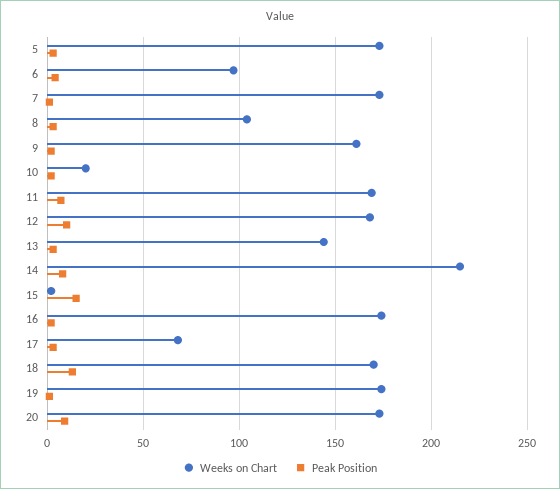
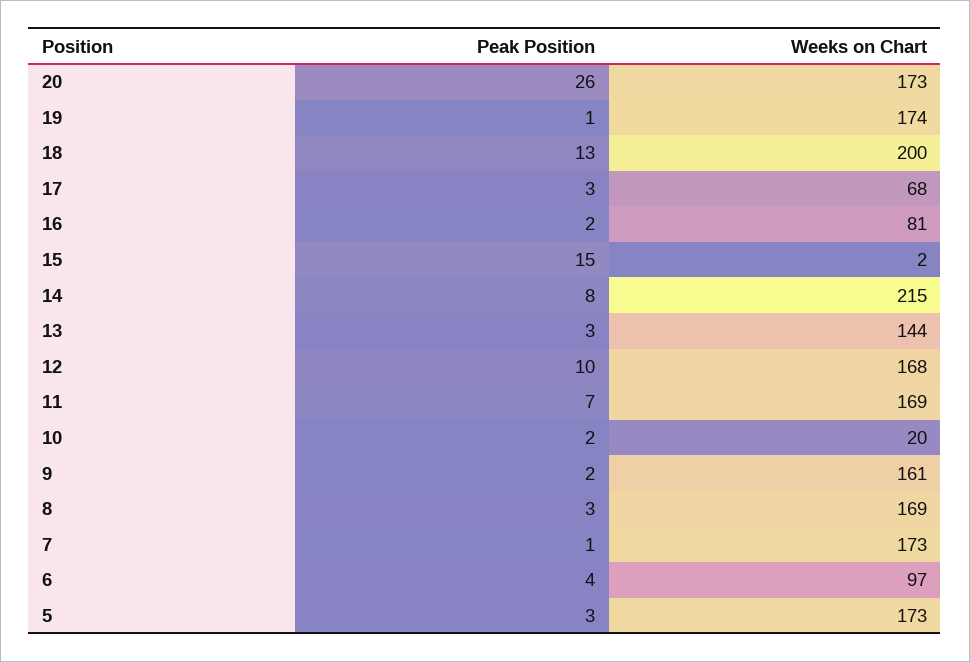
Weeks on Chart, 8: 105 -> 169
Weeks on Chart, 16: 175 -> 81
Weeks on Chart, 18: 170 -> 200
Peak Position, 20: 10 -> 26

